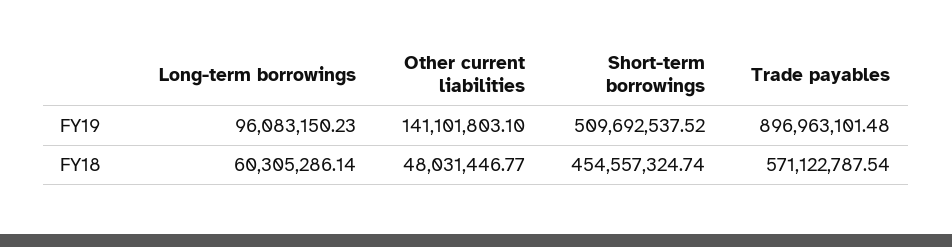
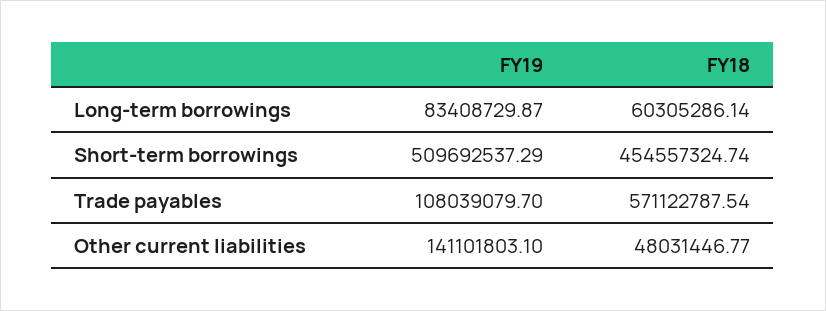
Long-term borrowings, FY19: 96083150.23 -> 83408729.87
Short-term borrowings, FY19: 509692537.52 -> 509692537.29
Trade payables, FY19: 896963101.48 -> 108039079.7

